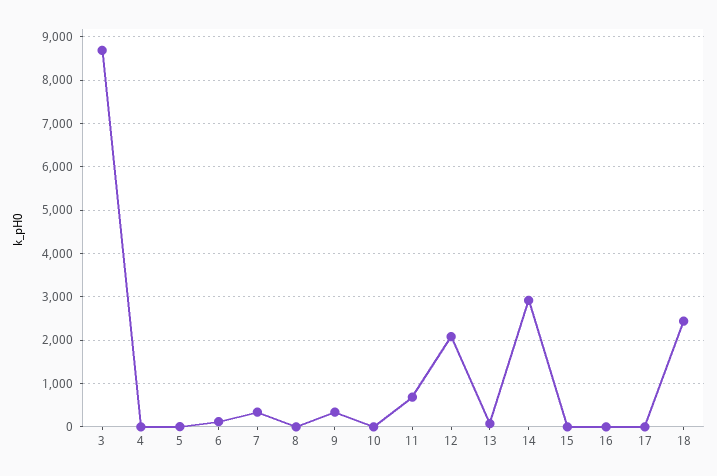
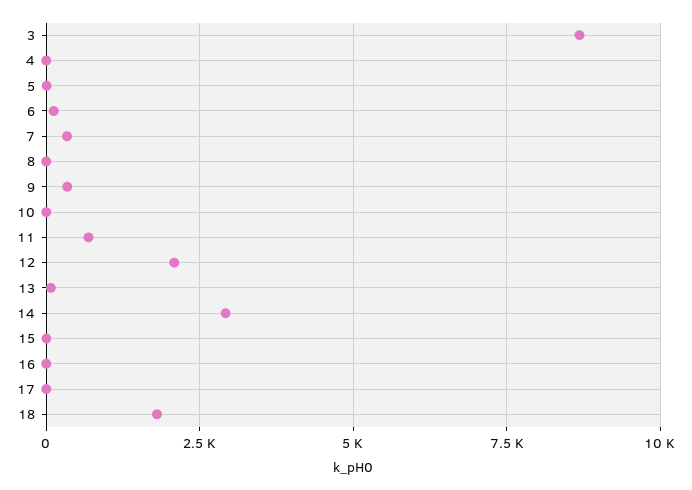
18: 2400 -> 1750

